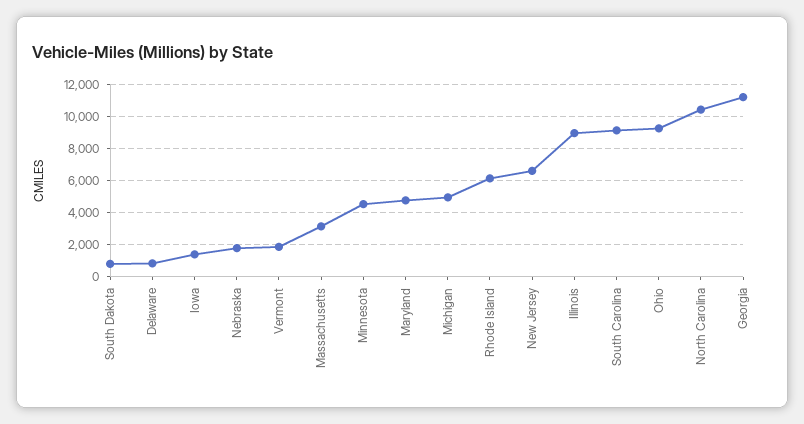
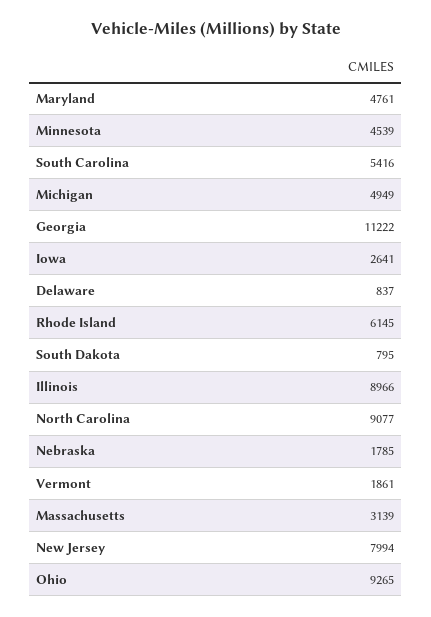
Iowa: 1500 -> 2641
New Jersey: 6500 -> 7994
South Carolina: 9000 -> 5416
North Carolina: 10500 -> 9077

